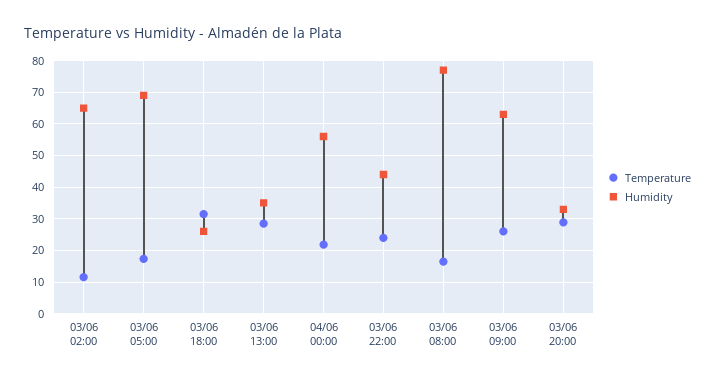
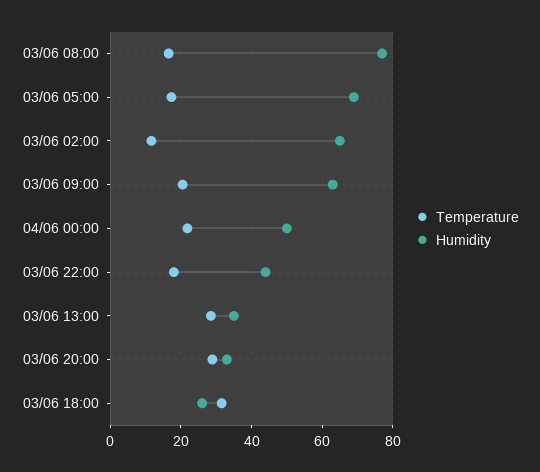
Humidity, 04/06 00:00: 56 -> 50
Temperature, 03/06 22:00: 24 -> 18
Temperature, 03/06 09:00: 26 -> 20

